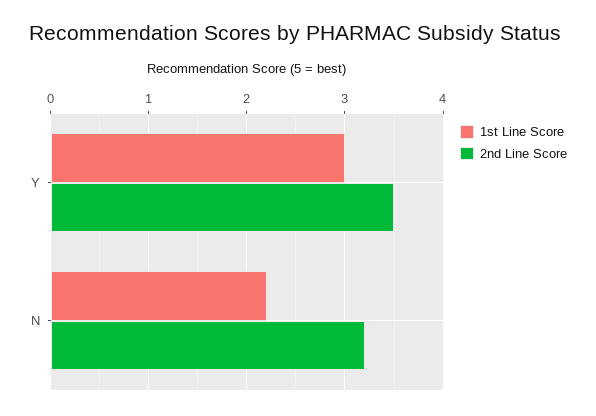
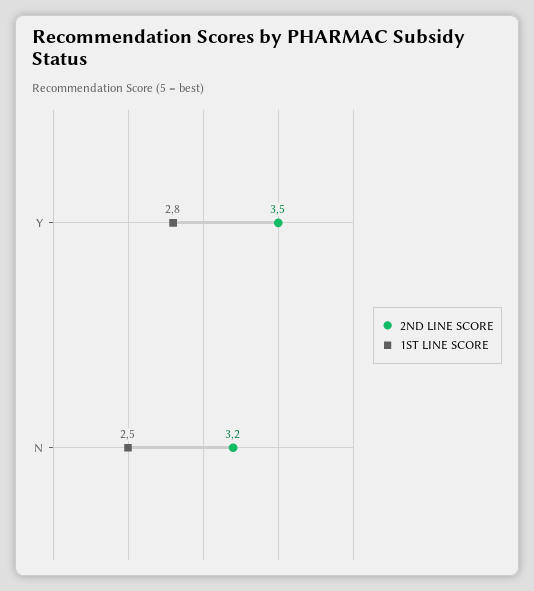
1st Line Score, Y: 3 -> 2.8
1st Line Score, N: 2.2 -> 2.5

